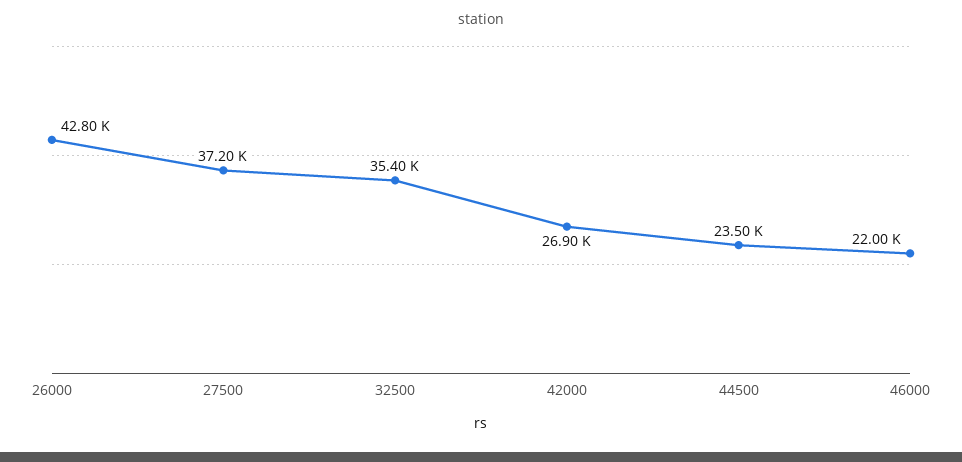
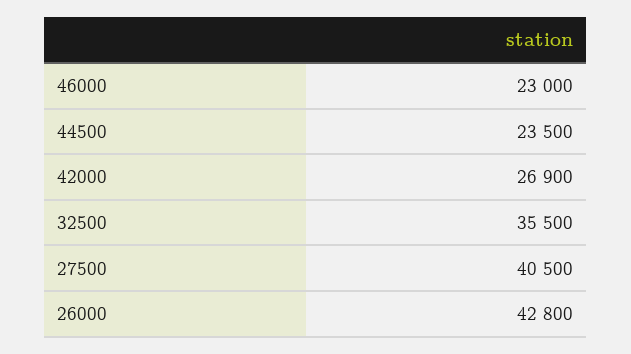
27500: 37200 -> 40500
32500: 35400 -> 35500
46000: 22000 -> 23000

